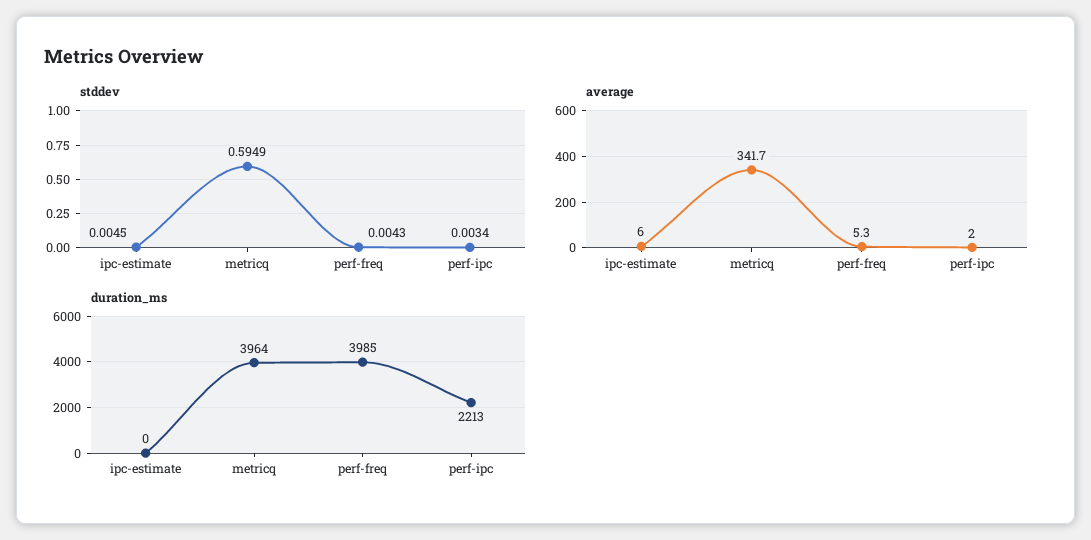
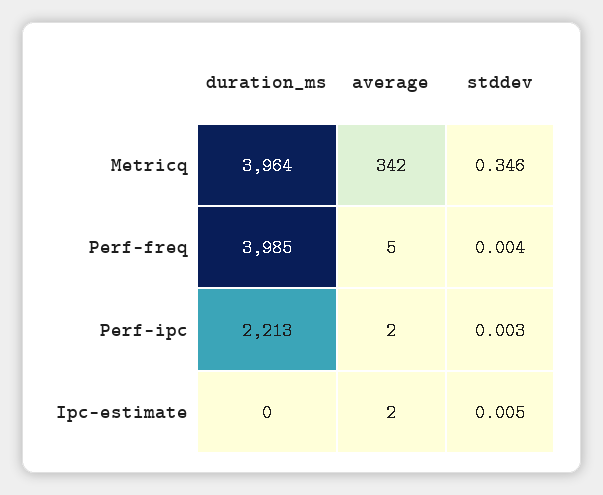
stddev, metricq: 0.5949 -> 0.346
average, ipc-estimate: 6 -> 2

